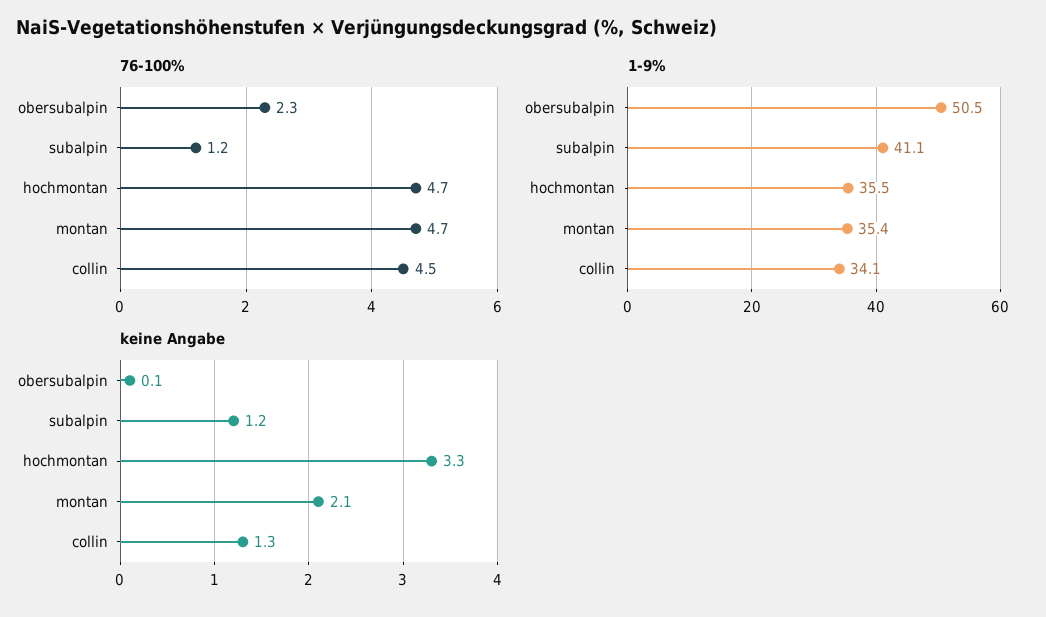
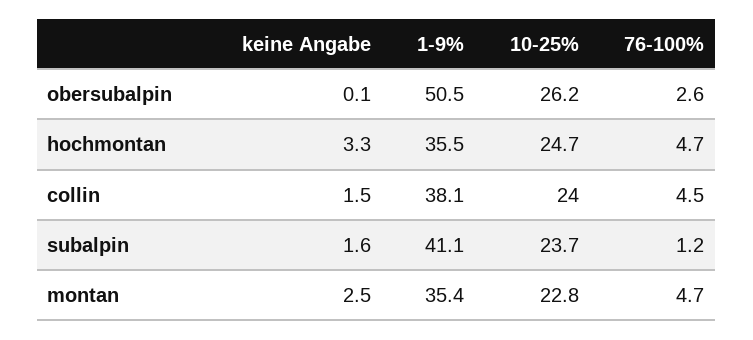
76-100%, obersubalpin: 2.3 -> 2.6
1-9%, collin: 34.1 -> 38.1
keine Angabe, subalpin: 1.2 -> 1.6
keine Angabe, montan: 2.1 -> 2.5
keine Angabe, collin: 1.3 -> 1.5
10-25%, obersubalpin: none -> 26.2
10-25%, hochmontan: none -> 24.7
10-25%, collin: none -> 24
10-25%, subalpin: none -> 23.7
10-25%, montan: none -> 22.8

